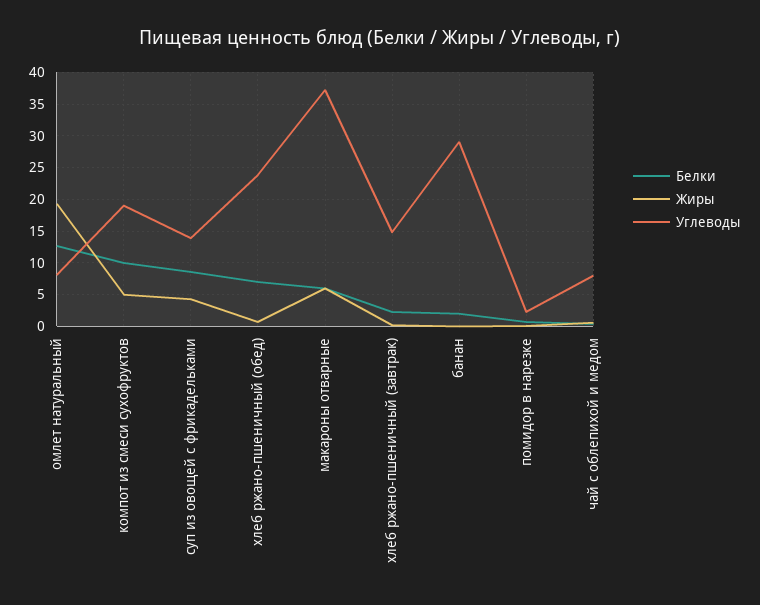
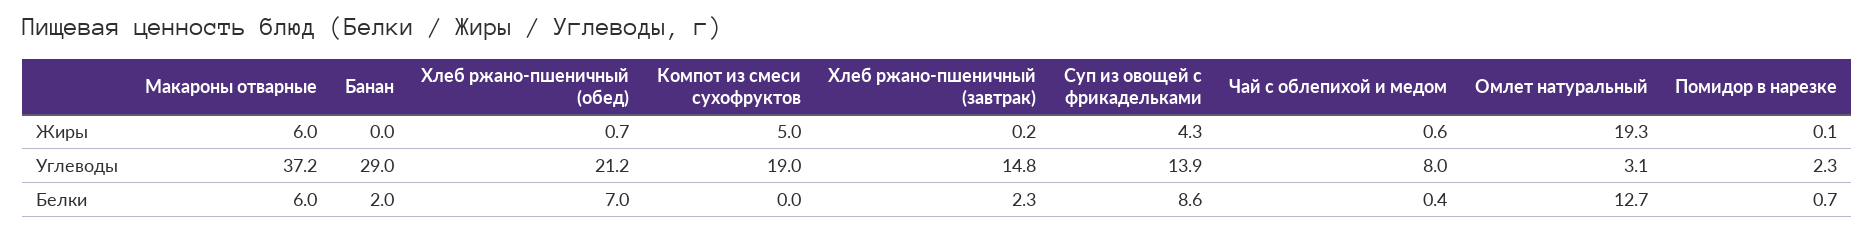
Углеводы, омлет натуральный: 8 -> 3.1
Белки, компот из смеси сухофруктов: 10 -> 0
Углеводы, хлеб ржано-пшеничный (обед): 24 -> 21.2

